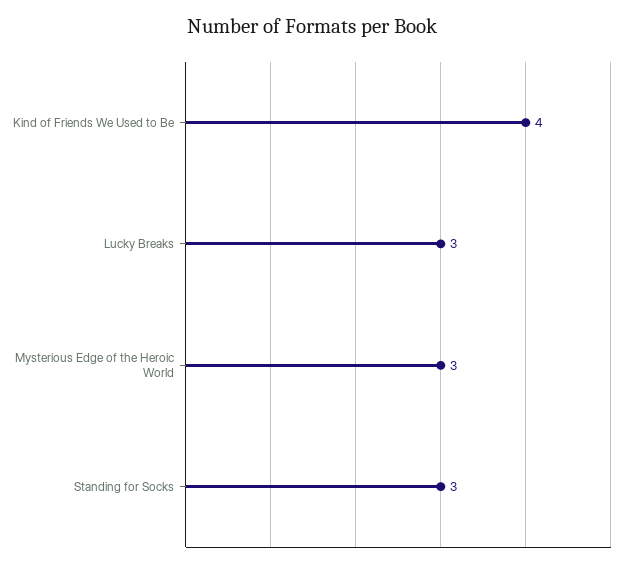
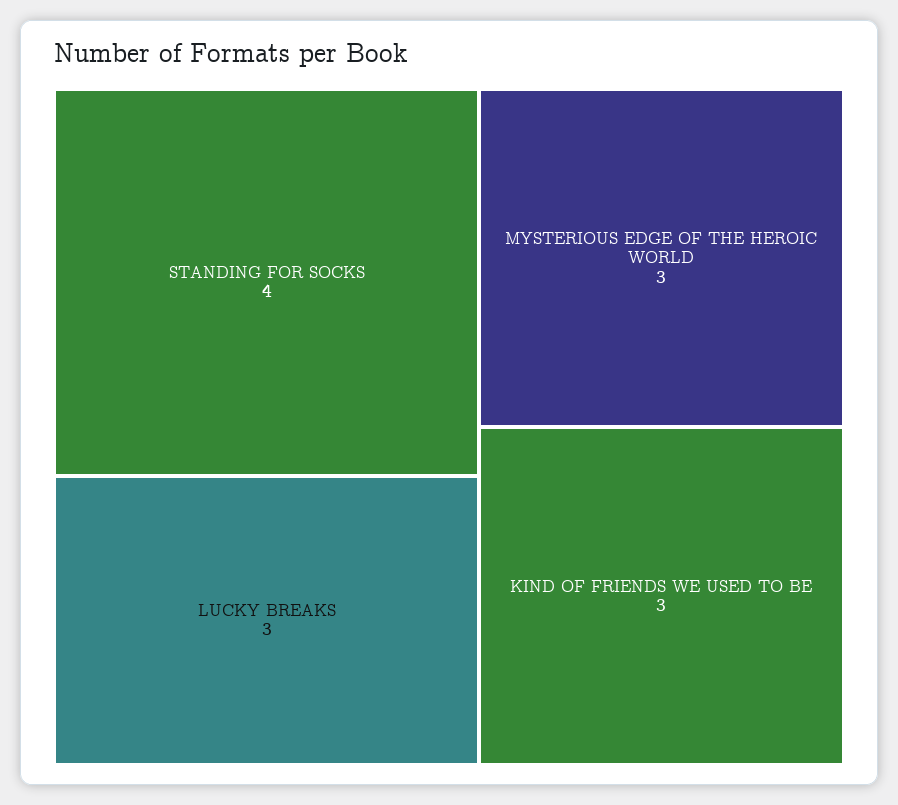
Kind of Friends We Used to Be: 4 -> 3
Standing for Socks: 3 -> 4

